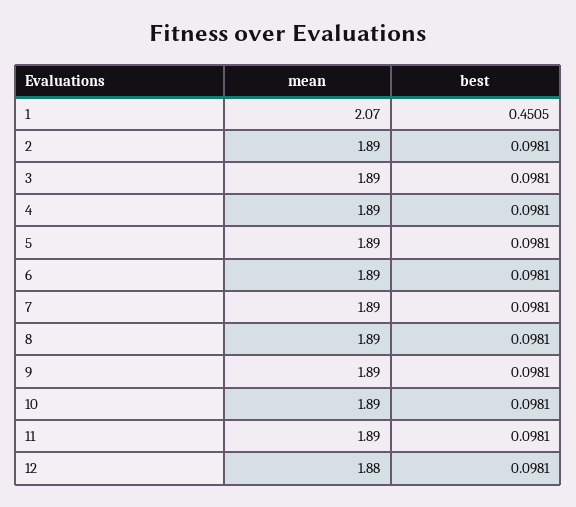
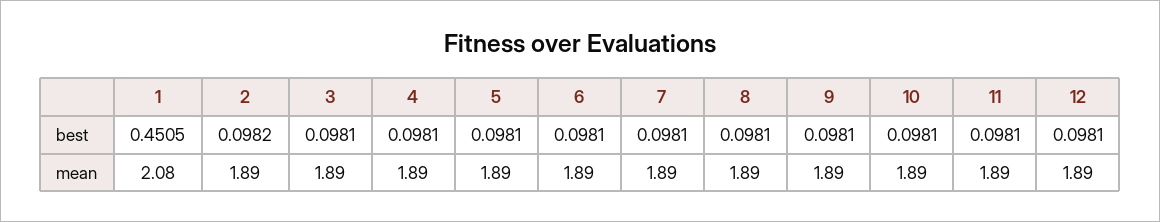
mean, 1: 2.07 -> 2.08
best, 2: 0.0981 -> 0.0982
mean, 12: 1.88 -> 1.89

